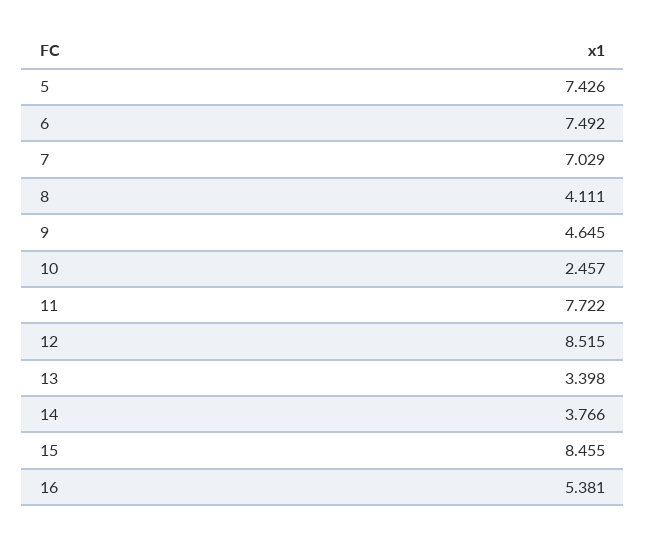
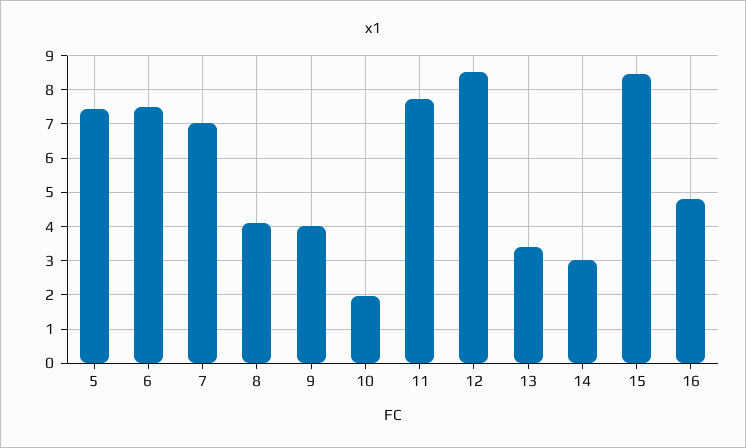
9: 4.645 -> 4
10: 2.457 -> 2
14: 3.766 -> 3
16: 5.381 -> 4.8

